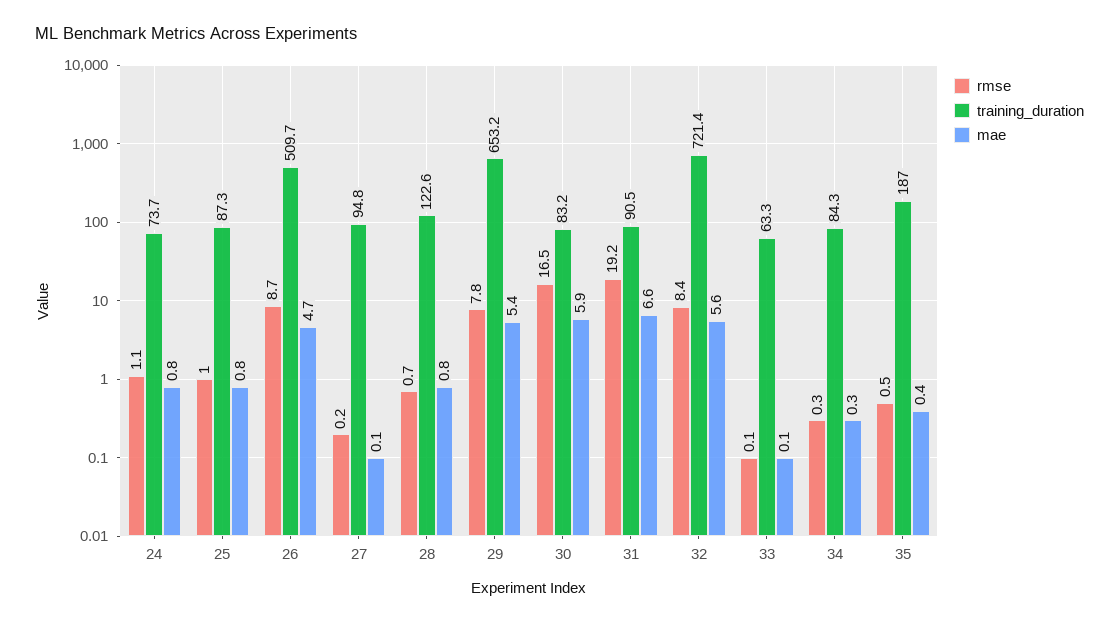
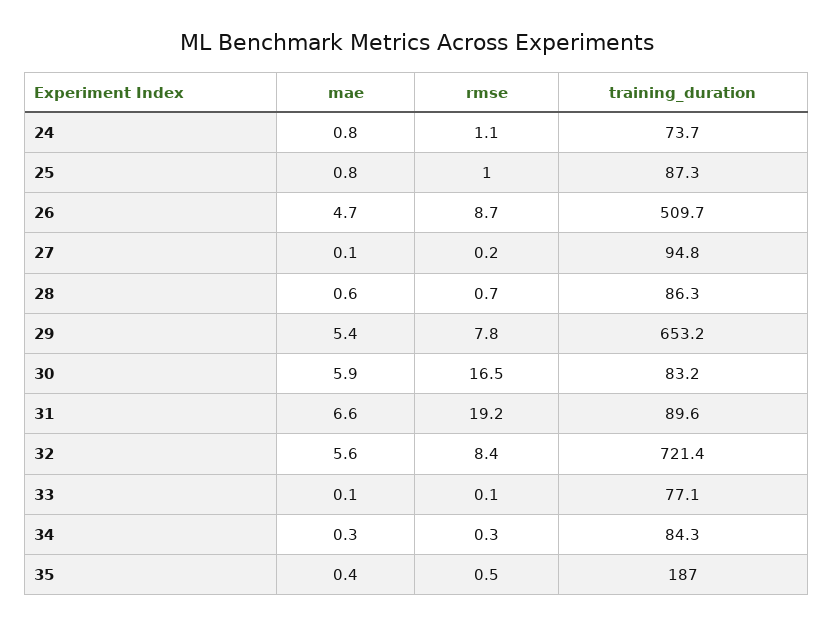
training_duration, 28: 122.6 -> 86.3
mae, 28: 0.8 -> 0.6
training_duration, 31: 90.5 -> 89.6
training_duration, 33: 63.3 -> 77.1

